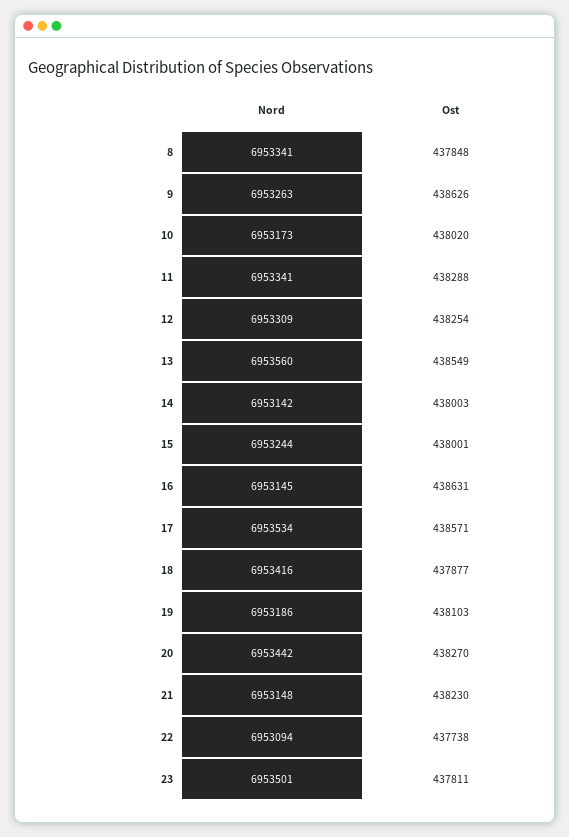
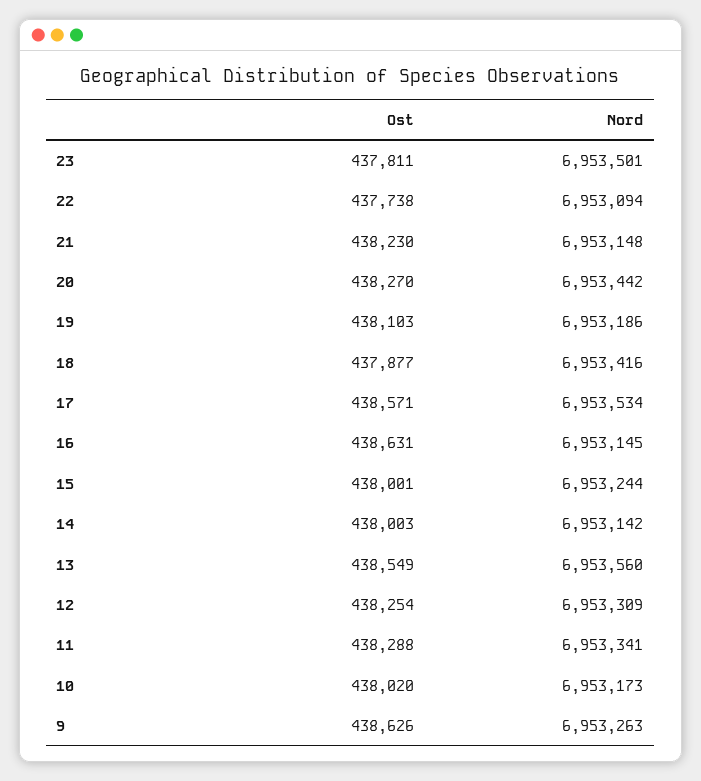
Nord, 8: 6953341 -> none
Ost, 8: 437848 -> none

